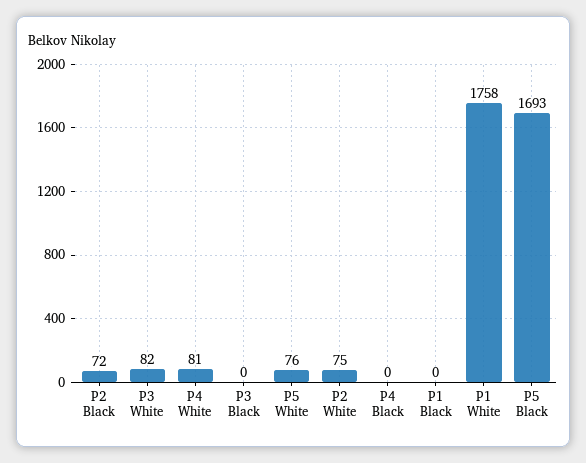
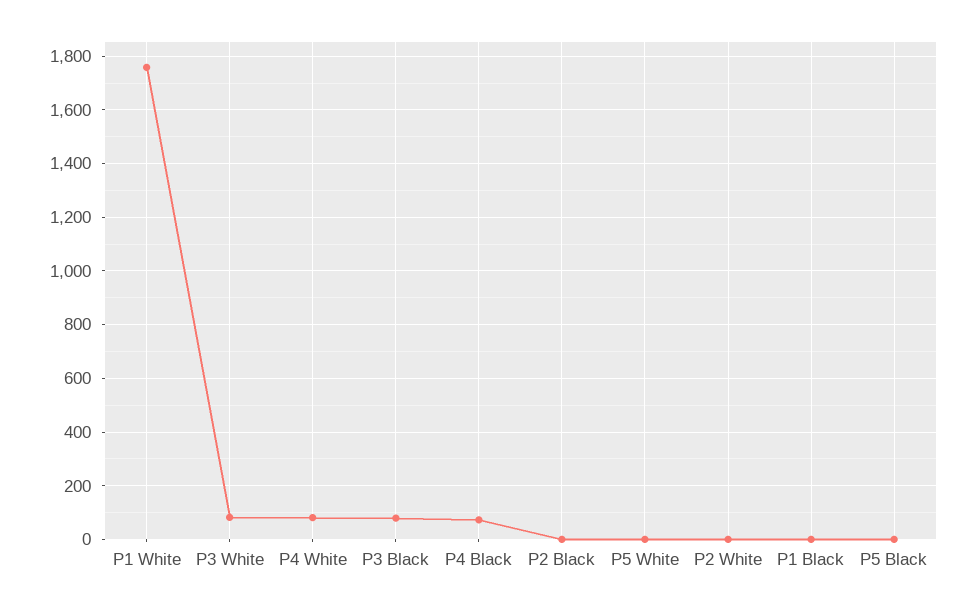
P2 Black: 72 -> 0
P3 Black: 0 -> 75
P5 White: 76 -> 0
P2 White: 75 -> 0
P4 Black: 0 -> 75
P5 Black: 1693 -> 0

